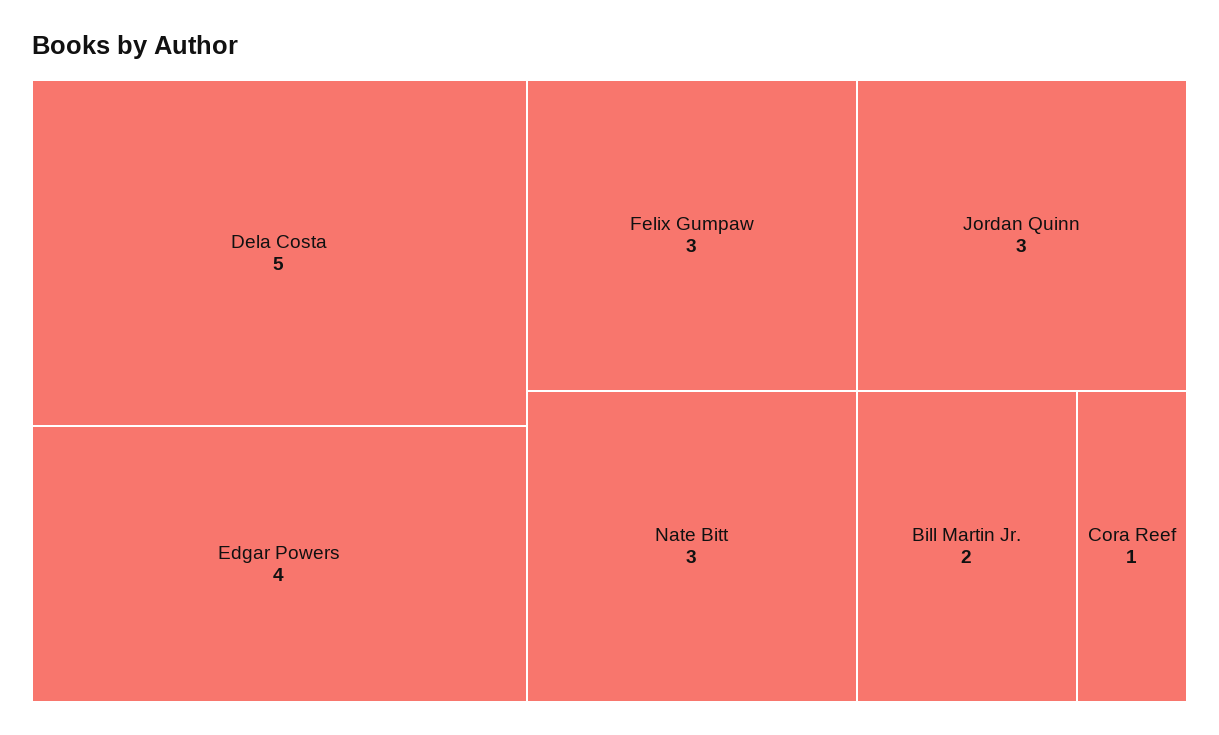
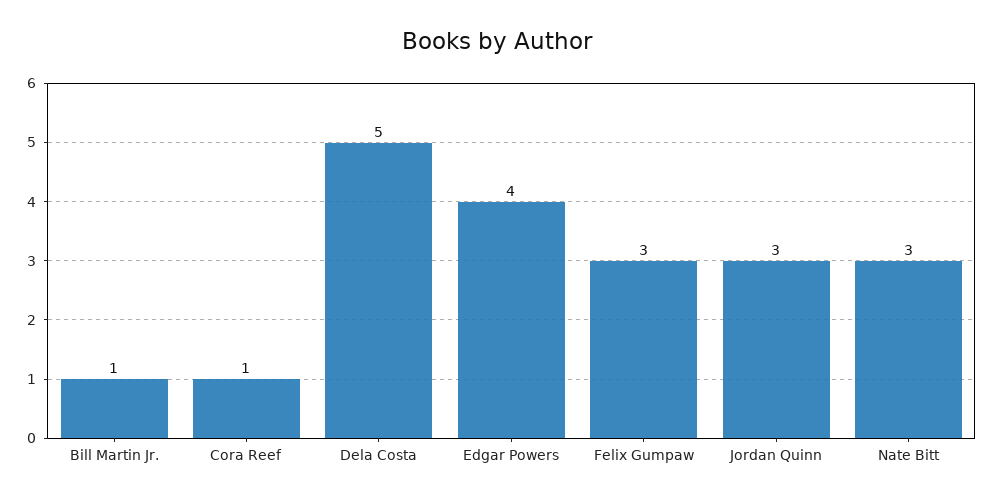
Bill Martin Jr.: 2 -> 1

